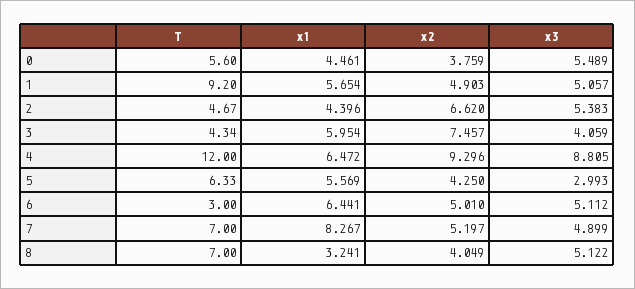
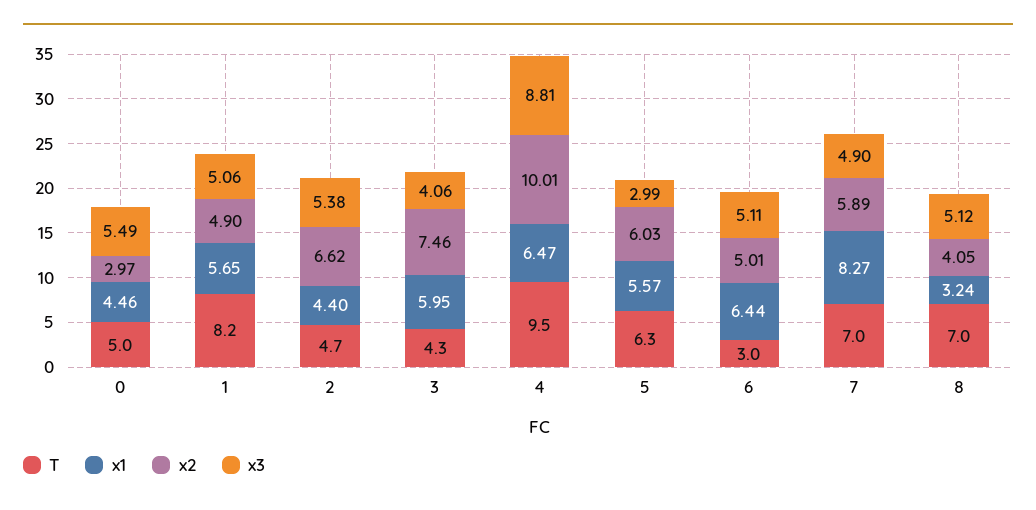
T, 0: 5.6 -> 5
x2, 0: 3.759 -> 2.97
T, 1: 9.2 -> 8.2
T, 4: 12 -> 9.5
x2, 4: 9.296 -> 10.01
x2, 5: 4.25 -> 6.03
x2, 7: 5.197 -> 5.89

